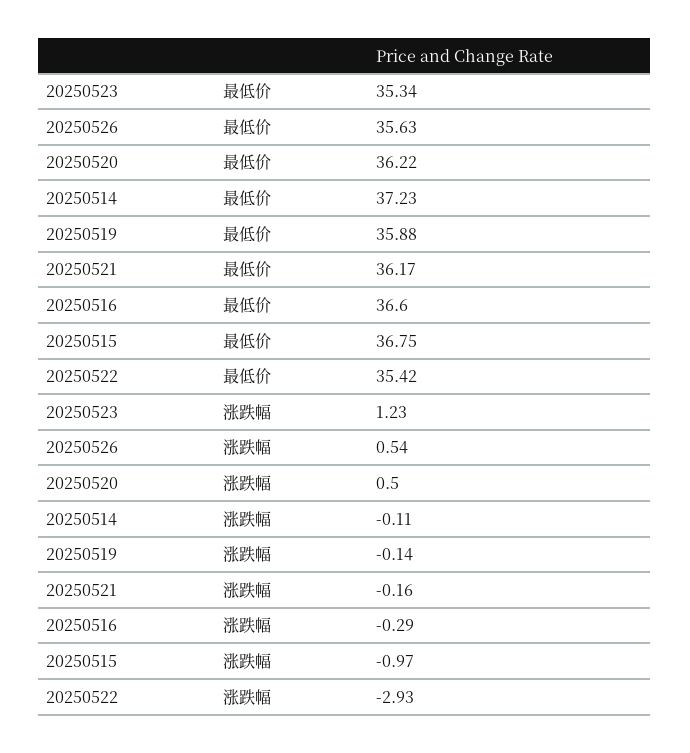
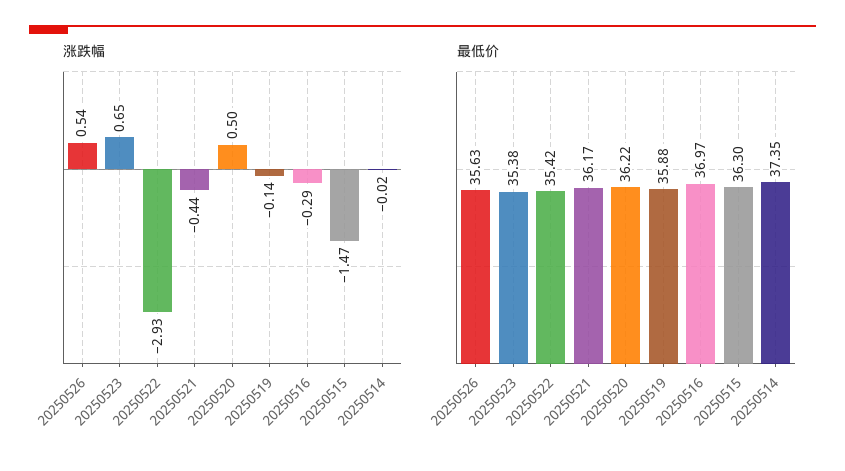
最低价, 20250523: 35.34 -> 35.38
最低价, 20250514: 37.23 -> 37.35
最低价, 20250516: 36.6 -> 36.97
最低价, 20250515: 36.75 -> 36.3
涨跌幅, 20250523: 1.23 -> 0.65
涨跌幅, 20250514: -0.11 -> -0.02
涨跌幅, 20250521: -0.16 -> -0.44
涨跌幅, 20250515: -0.97 -> -1.47

